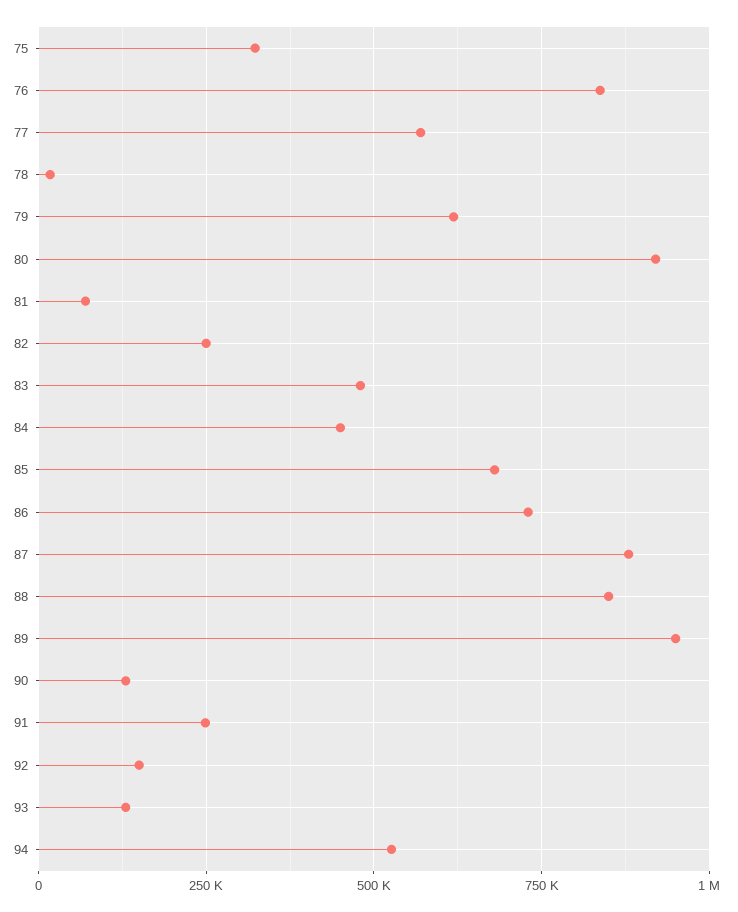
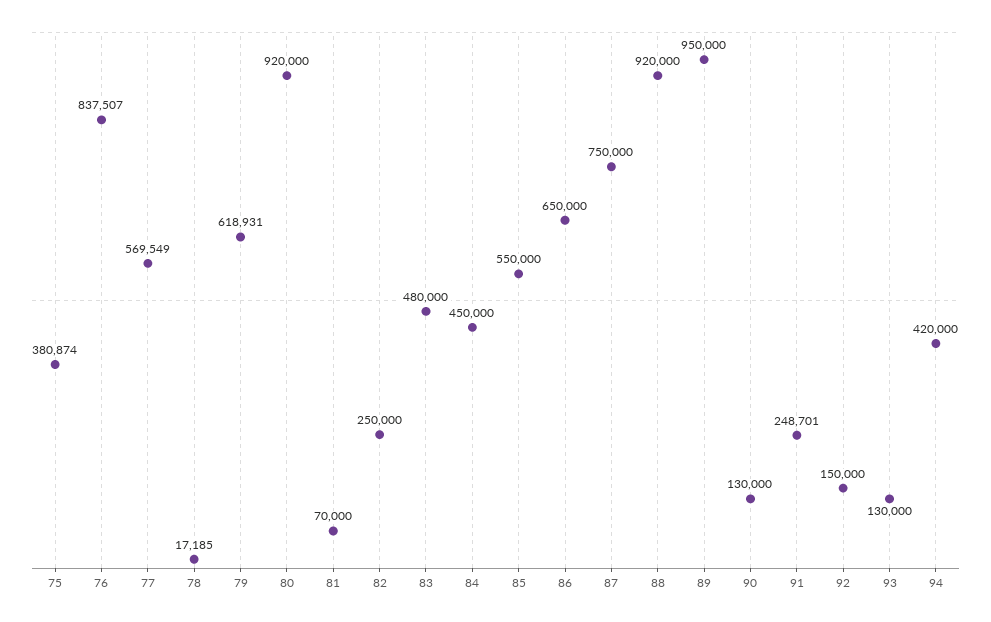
75: 325000 -> 380874
85: 675000 -> 550000
86: 725000 -> 650000
87: 875000 -> 750000
88: 850000 -> 920000
94: 525000 -> 420000

